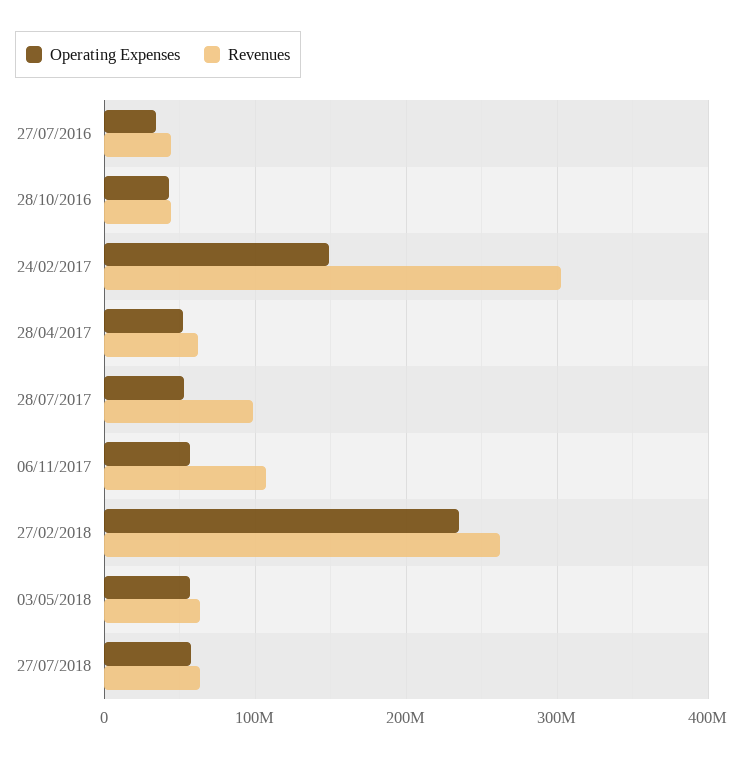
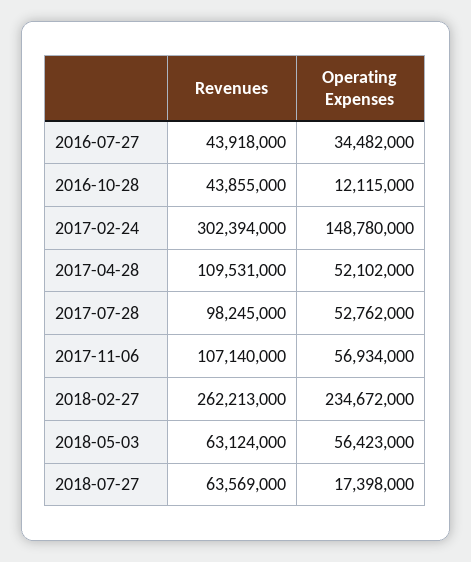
Operating Expenses, 28/10/2016: 40000000 -> 12115000
Revenues, 28/04/2017: 60000000 -> 109531000
Operating Expenses, 27/07/2018: 60000000 -> 17398000

